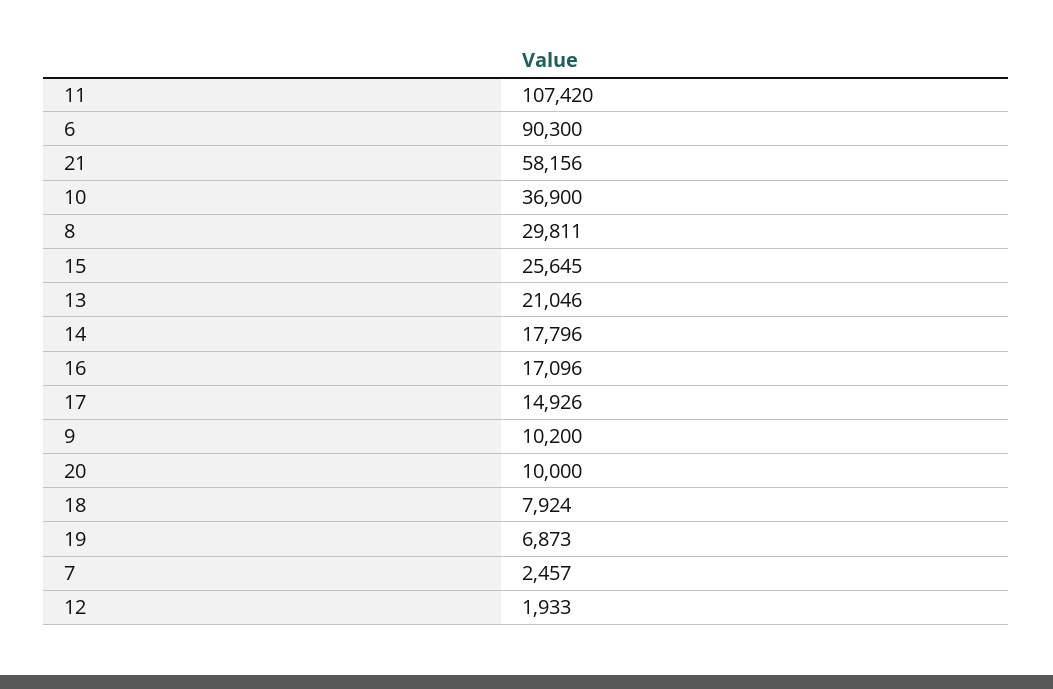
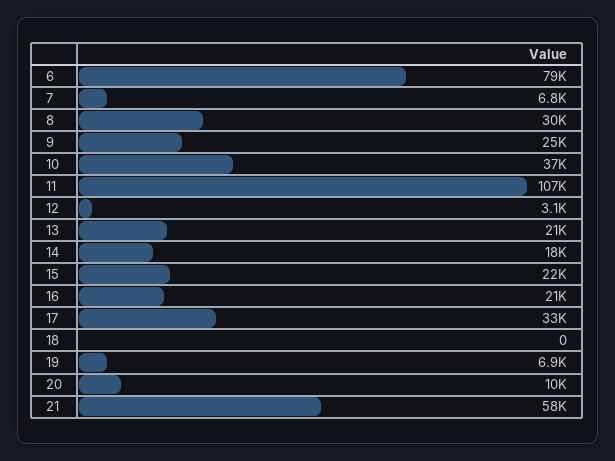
6: 90300 -> 79000
15: 25645 -> 22000
16: 17096 -> 21000
17: 14926 -> 33000
9: 10200 -> 25000
18: 7924 -> 0
7: 2457 -> 6800
12: 1933 -> 3100

